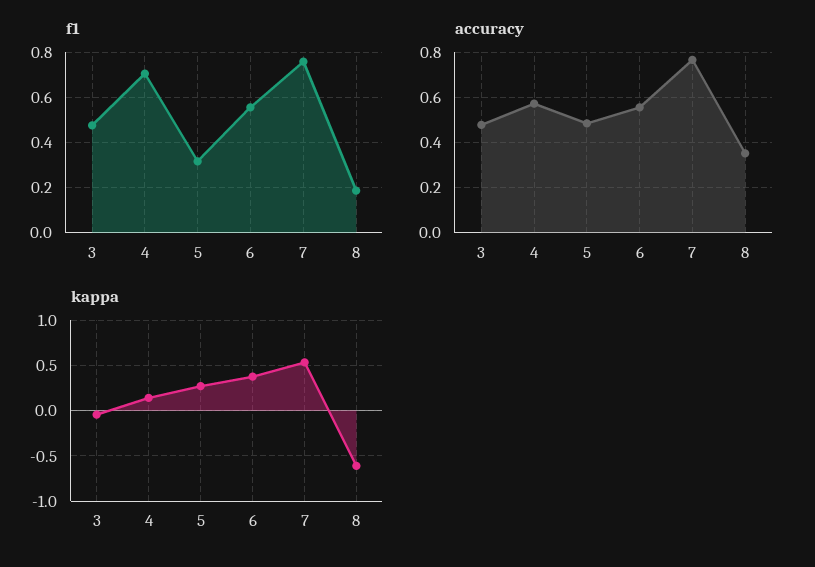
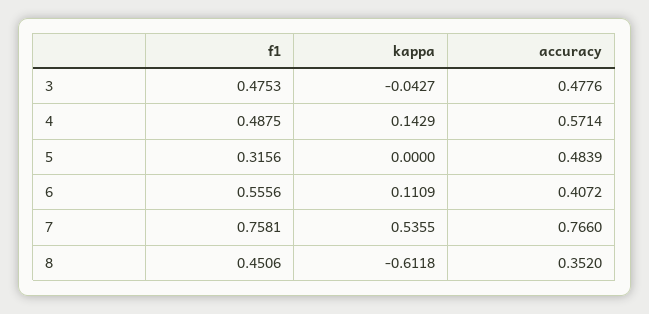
f1, 4: 0.7 -> 0.4875
f1, 8: 0.2 -> 0.4506
accuracy, 6: 0.55 -> 0.4072
kappa, 5: 0.3 -> 0
kappa, 6: 0.4 -> 0.1109

